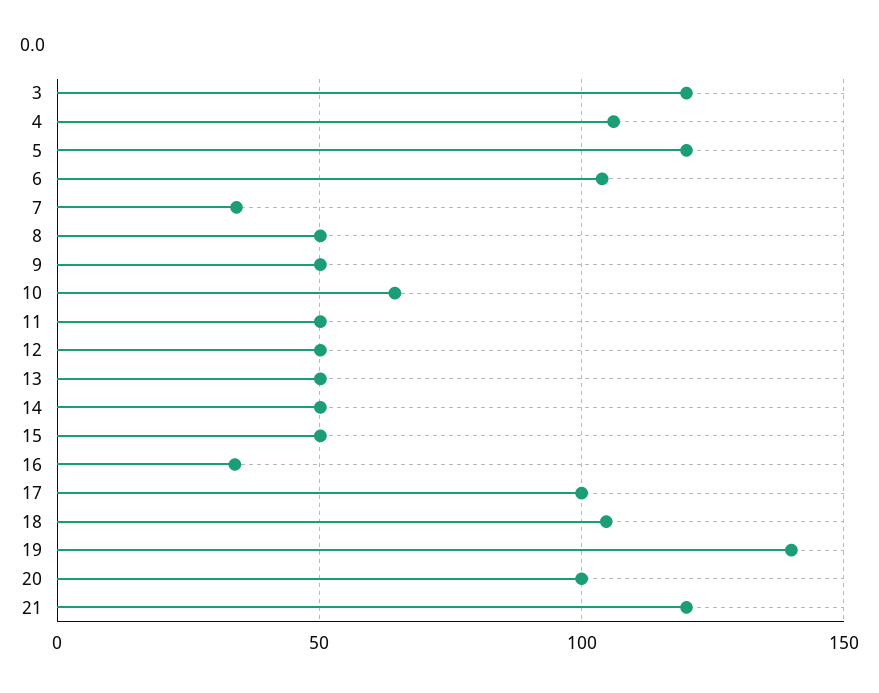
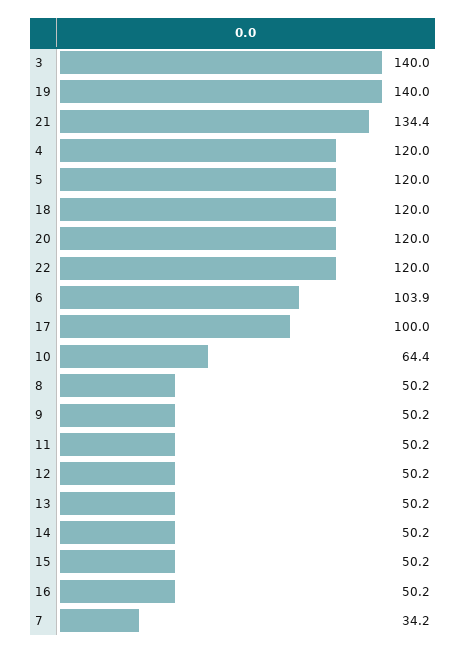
3: 120 -> 140
4: 105 -> 120
16: 35 -> 50.2
18: 105 -> 120
20: 100 -> 120
21: 120 -> 134.4
22: none -> 120

